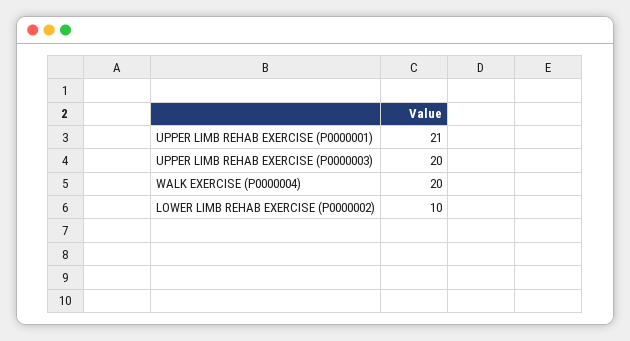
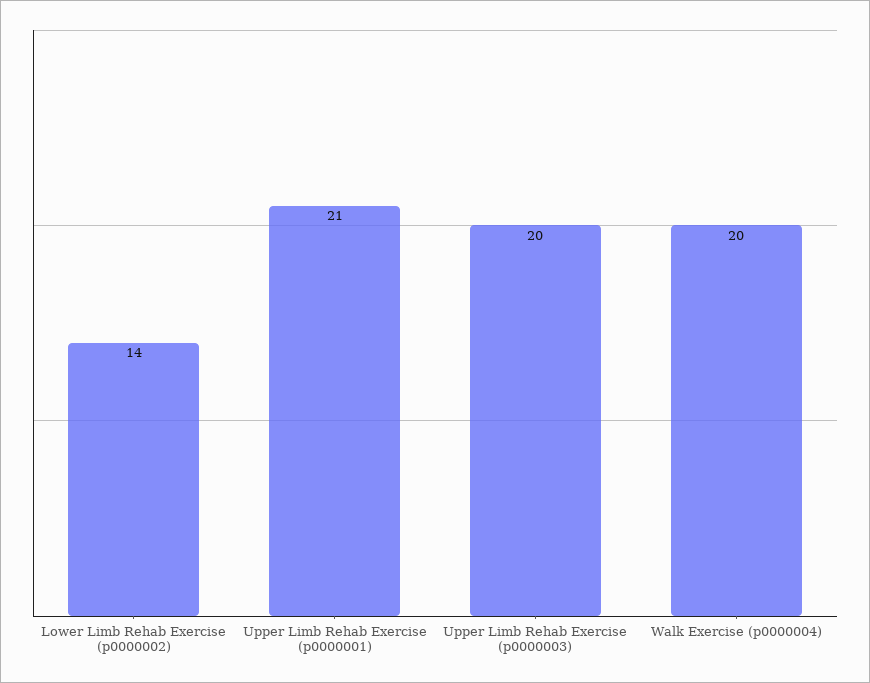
LOWER LIMB REHAB EXERCISE (P0000002): 10 -> 14

